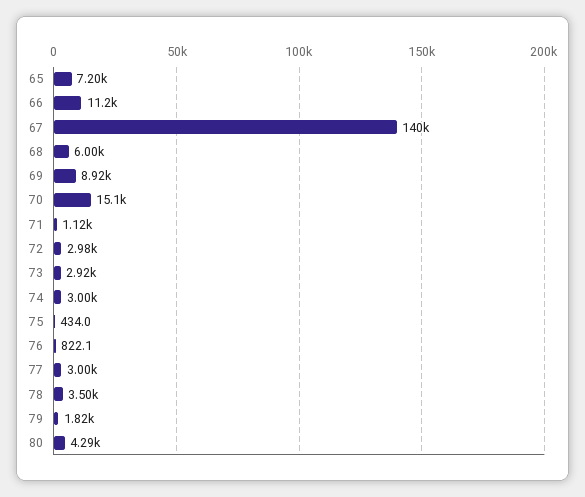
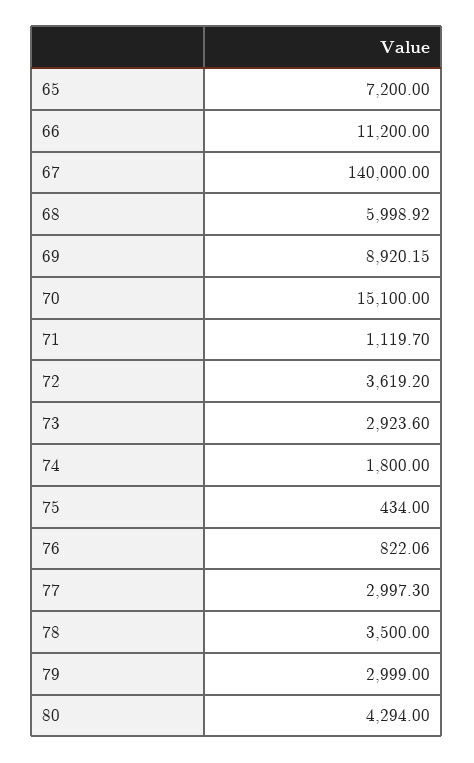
72: 2980 -> 3619.2
74: 3000 -> 1800
79: 1820 -> 2999

